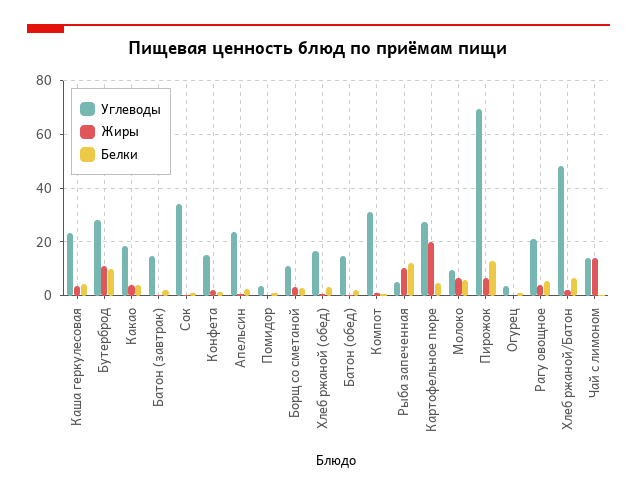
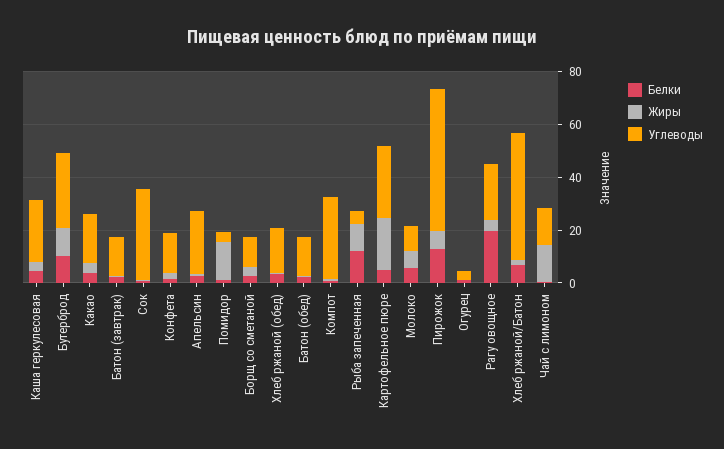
Жиры, Помидор: 0 -> 15
Углеводы, Пирожок: 70 -> 55
Белки, Рагу овощное: 5 -> 20

